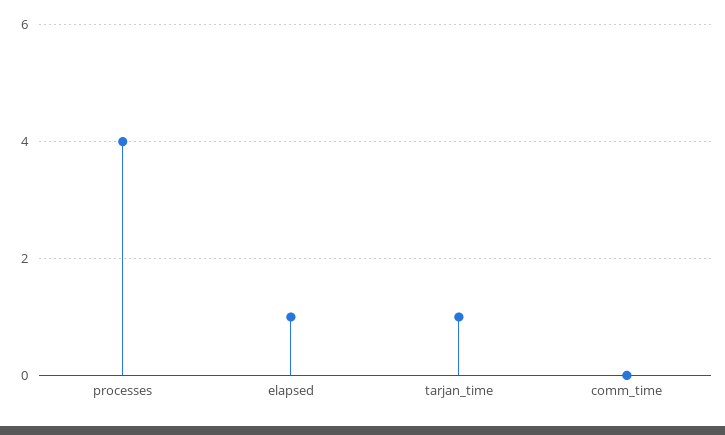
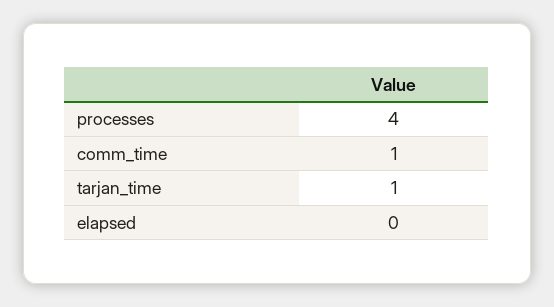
elapsed: 1 -> 0
comm_time: 0 -> 1

